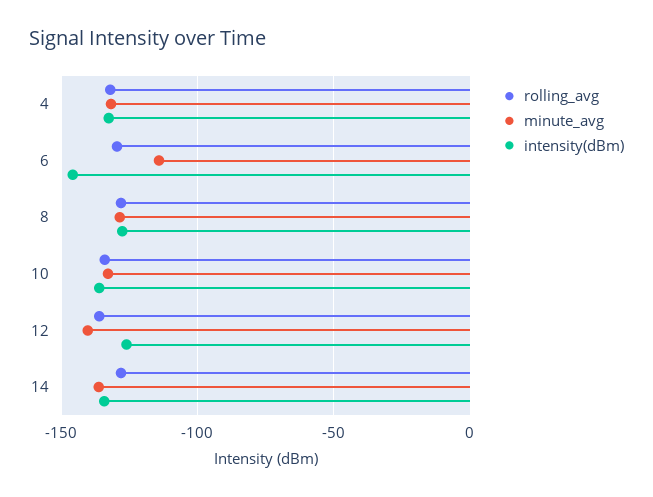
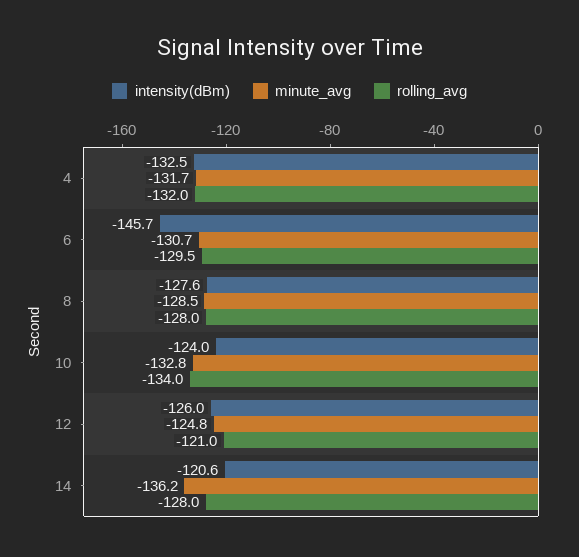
minute_avg, 6: -115 -> -130.7
intensity(dBm), 10: -135 -> -124
rolling_avg, 12: -135 -> -121
minute_avg, 12: -140 -> -124.8
intensity(dBm), 14: -135 -> -120.6

